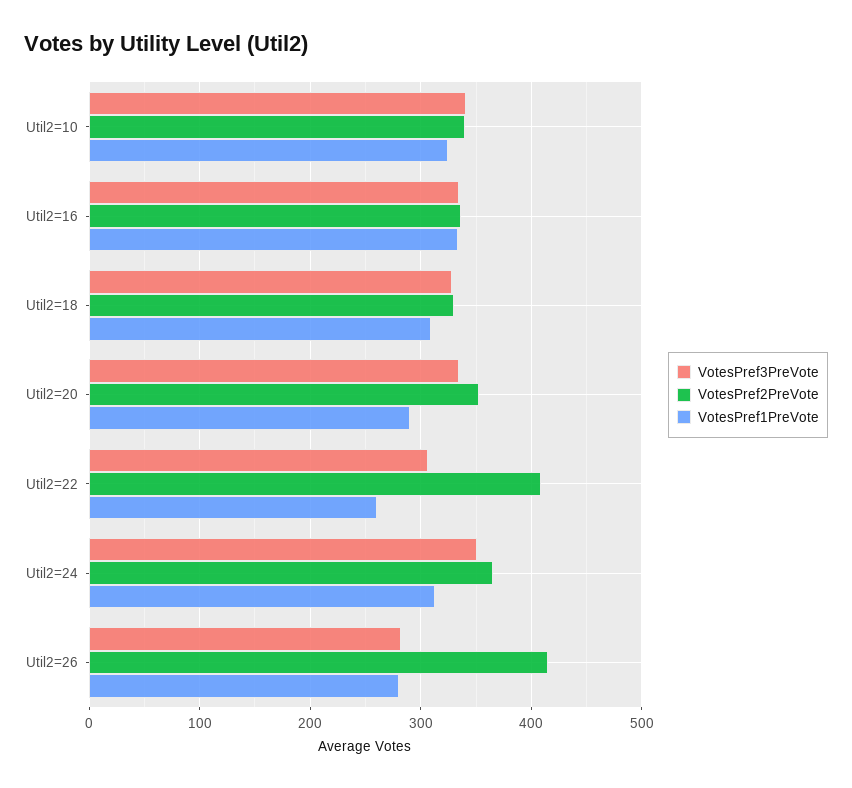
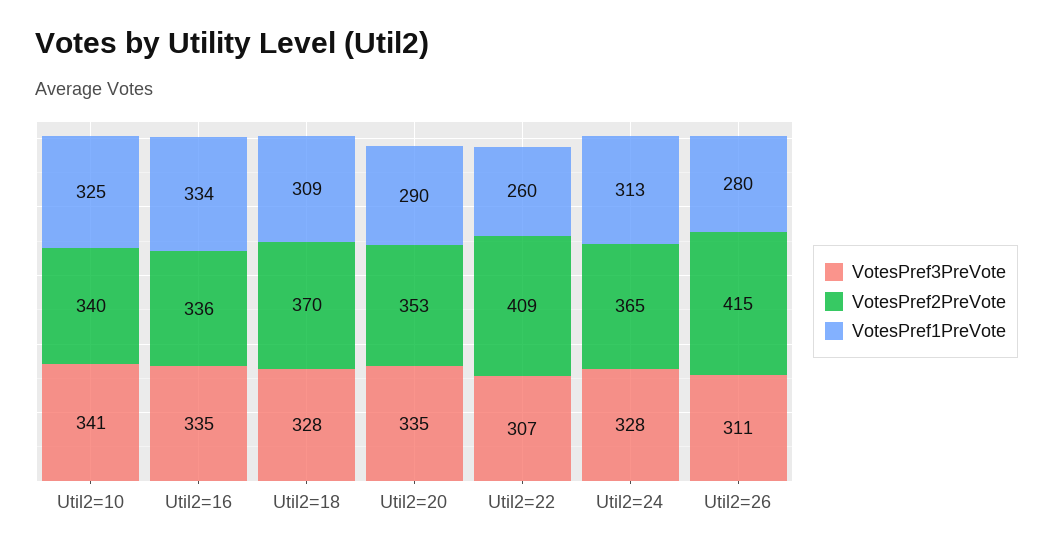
VotesPref2PreVote, Util2=18: 330 -> 370
VotesPref3PreVote, Util2=24: 350 -> 328
VotesPref3PreVote, Util2=26: 280 -> 311

